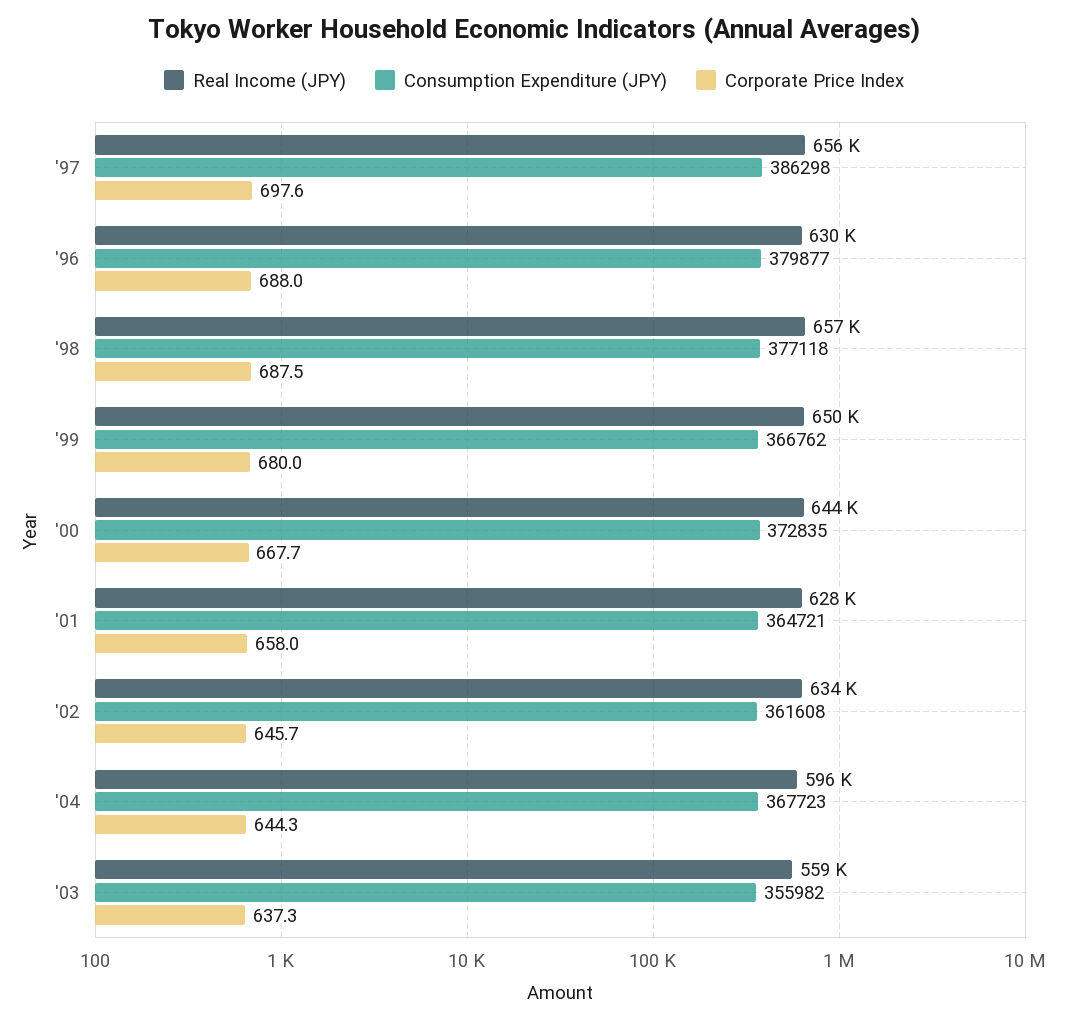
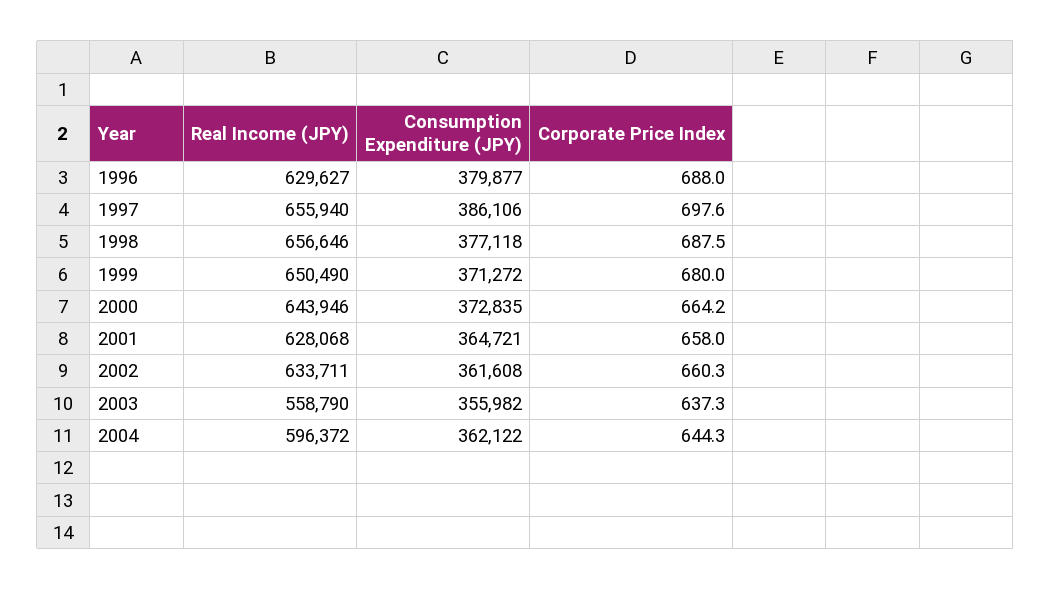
Consumption Expenditure (JPY), '97: 386298 -> 386106
Consumption Expenditure (JPY), '99: 366762 -> 371272
Corporate Price Index, '00: 667.7 -> 664.2
Corporate Price Index, '02: 645.7 -> 660.3
Consumption Expenditure (JPY), '04: 367723 -> 362122

